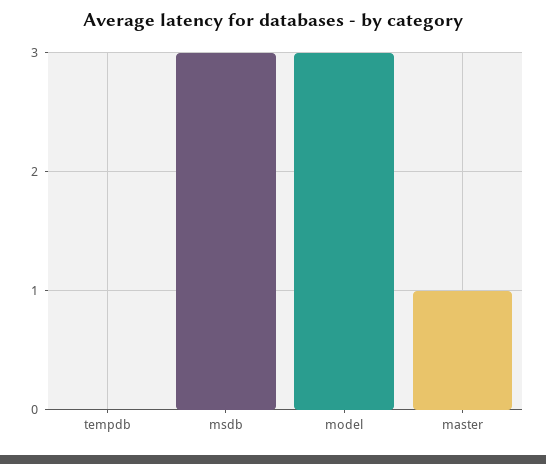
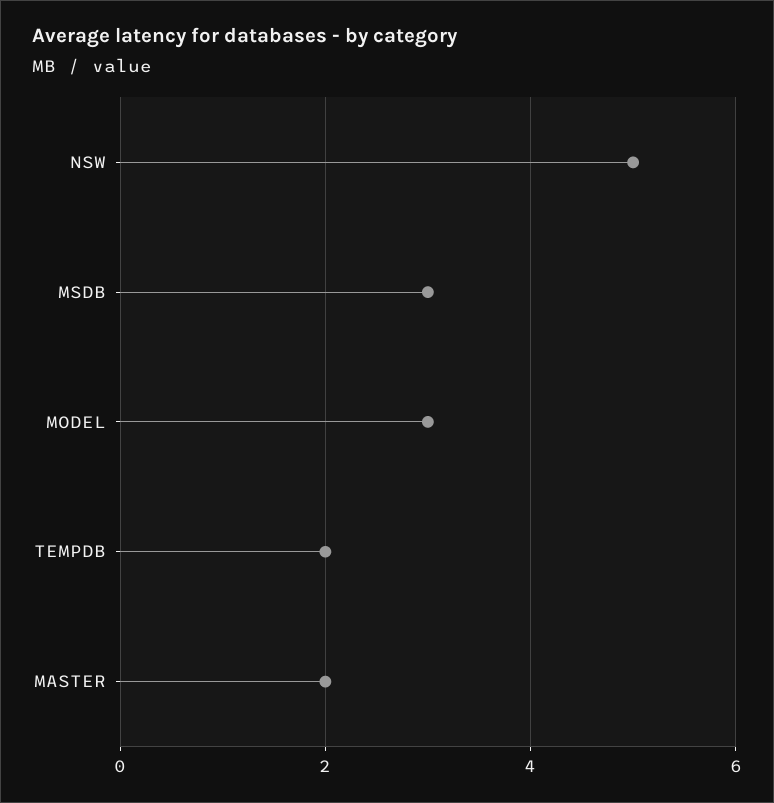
tempdb: 0 -> 2
master: 1 -> 2
NSW: none -> 5

